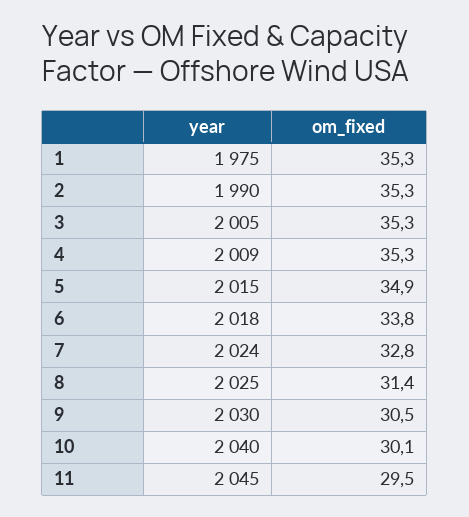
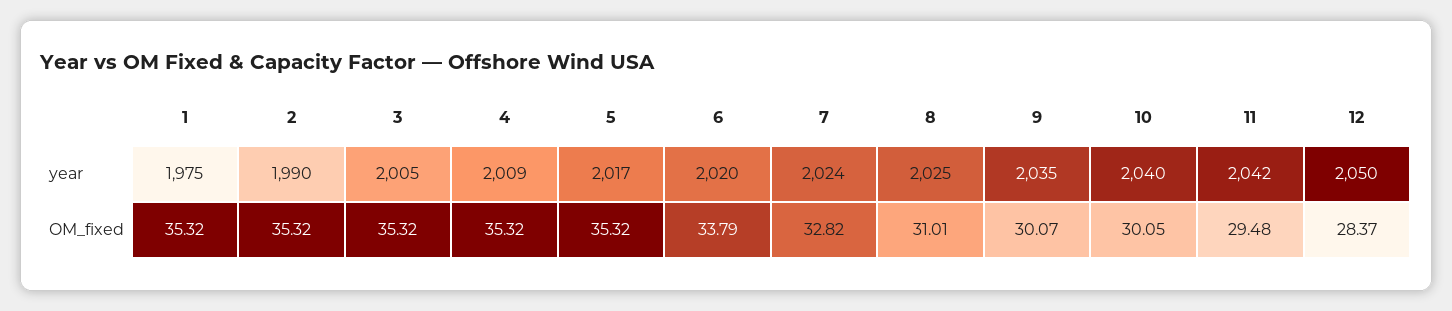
year, 5: 2015 -> 2017
om_fixed, 5: 34.9 -> 35.32
year, 6: 2018 -> 2020
om_fixed, 8: 31.4 -> 31.01
year, 9: 2030 -> 2035
om_fixed, 9: 30.5 -> 30.07
year, 11: 2045 -> 2042
year, 12: none -> 2050
om_fixed, 12: none -> 28.37

